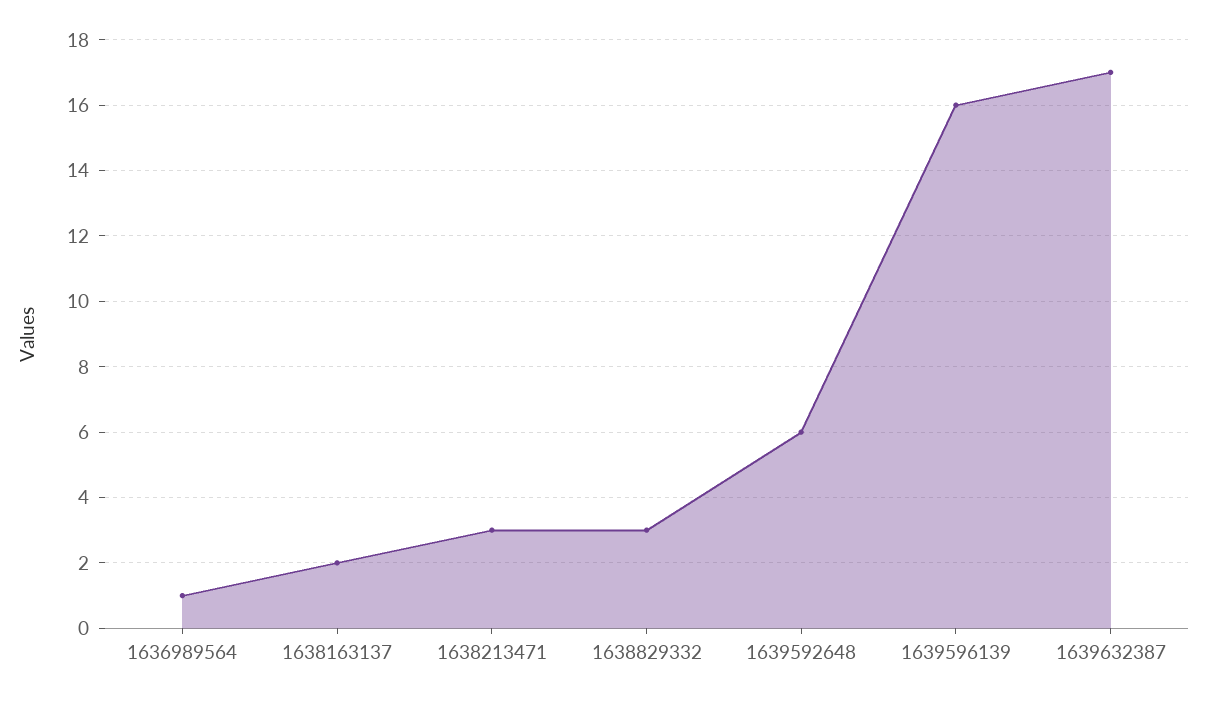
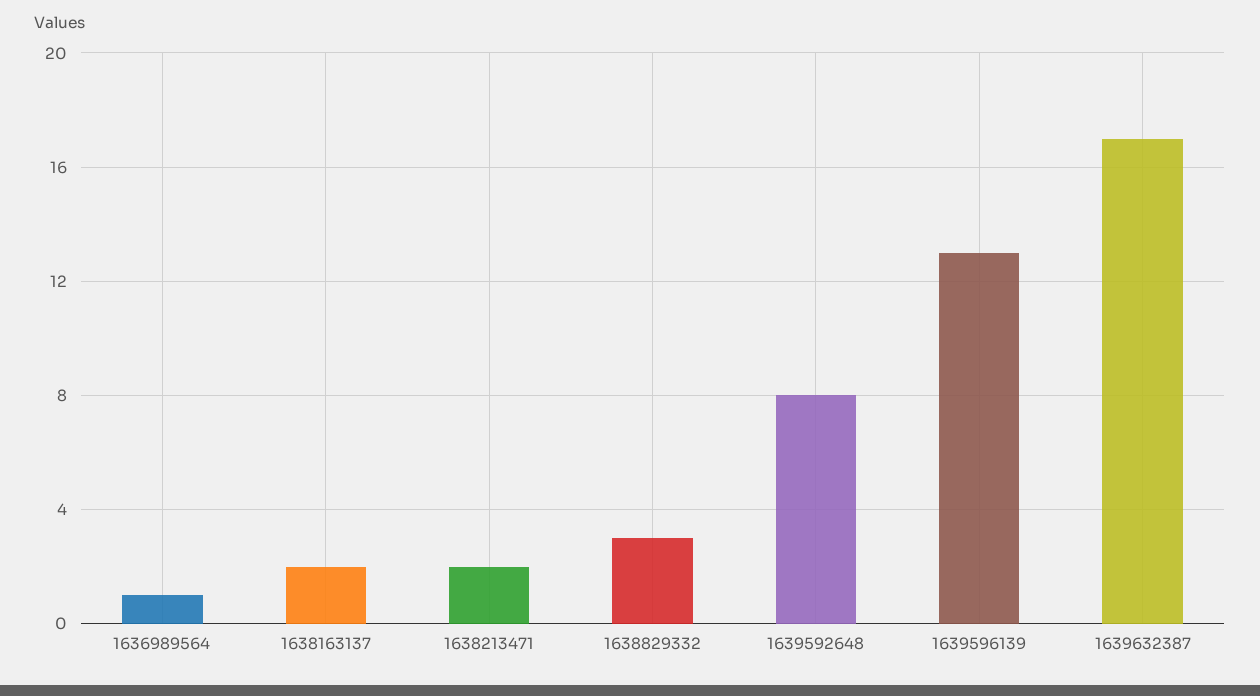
1638213471: 3 -> 2
1639592648: 6 -> 8
1639596139: 16 -> 13

